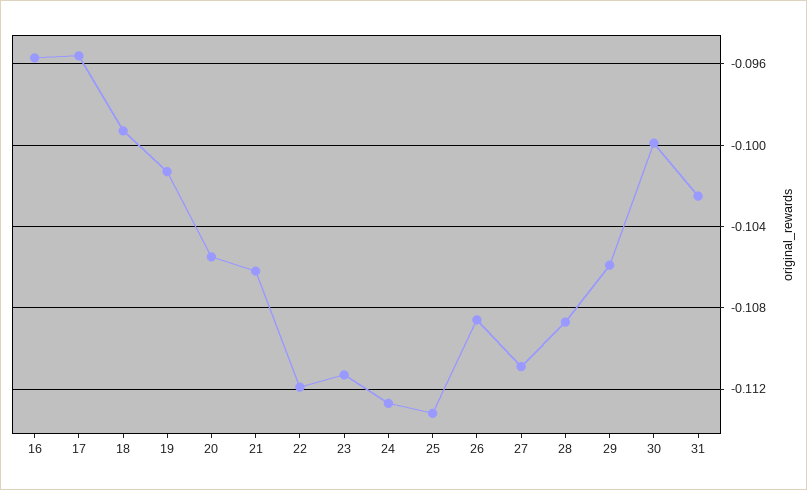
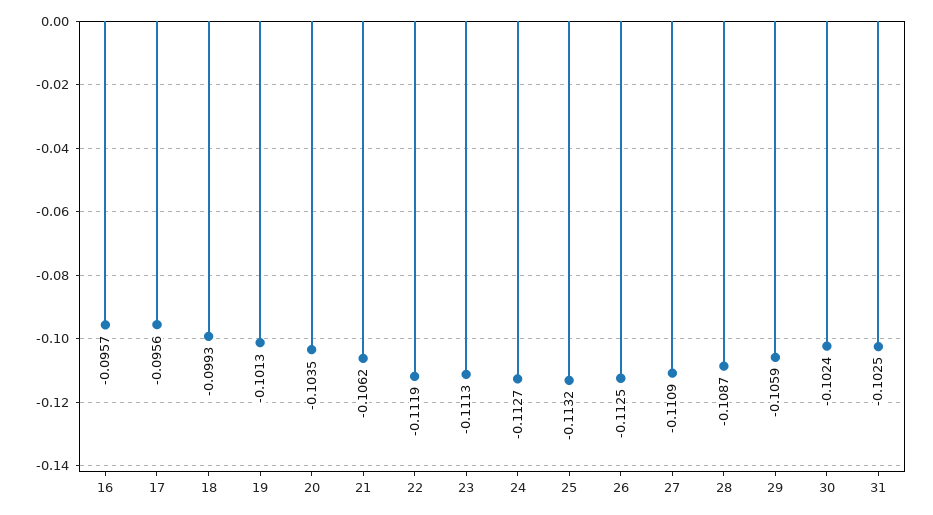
20: -0.1055 -> -0.1035
26: -0.1085 -> -0.1125
30: -0.1 -> -0.1024

